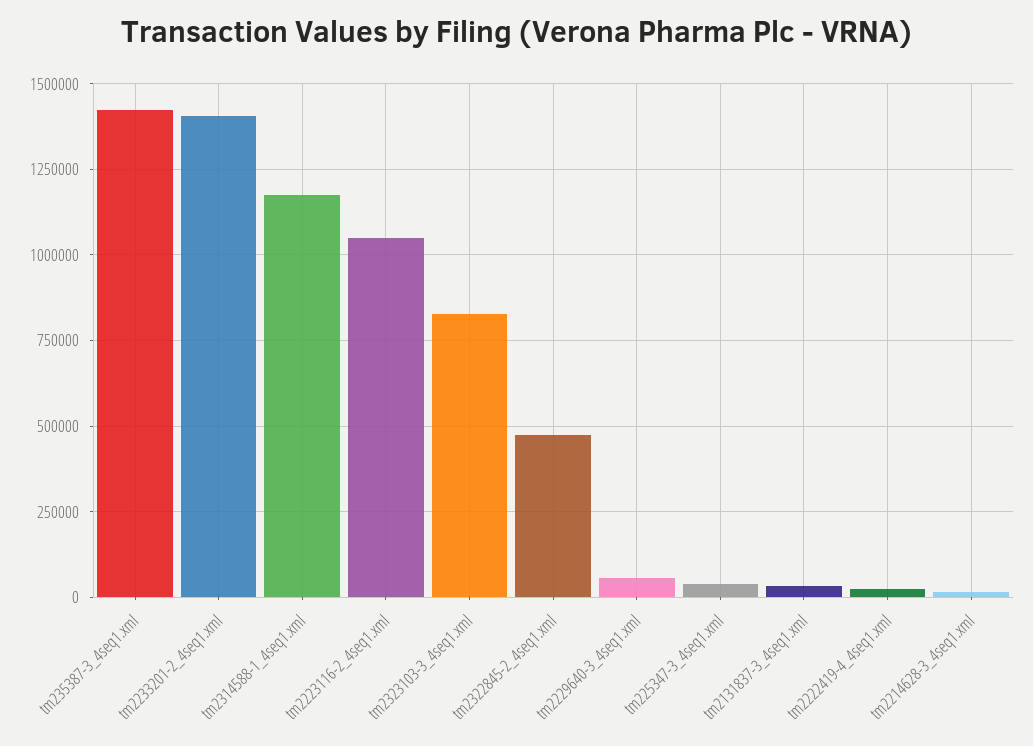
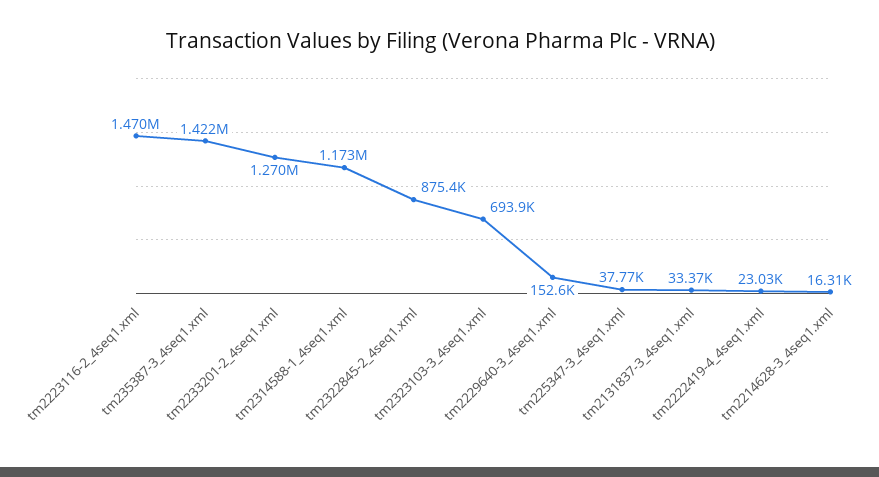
tm2233201-2_4seq1.xml: 1400000 -> 1270000
tm2223116-2_4seq1.xml: 1050000 -> 1470000
tm2323103-3_4seq1.xml: 825000 -> 693900
tm2322845-2_4seq1.xml: 475000 -> 875400
tm2229640-3_4seq1.xml: 50000 -> 152600

